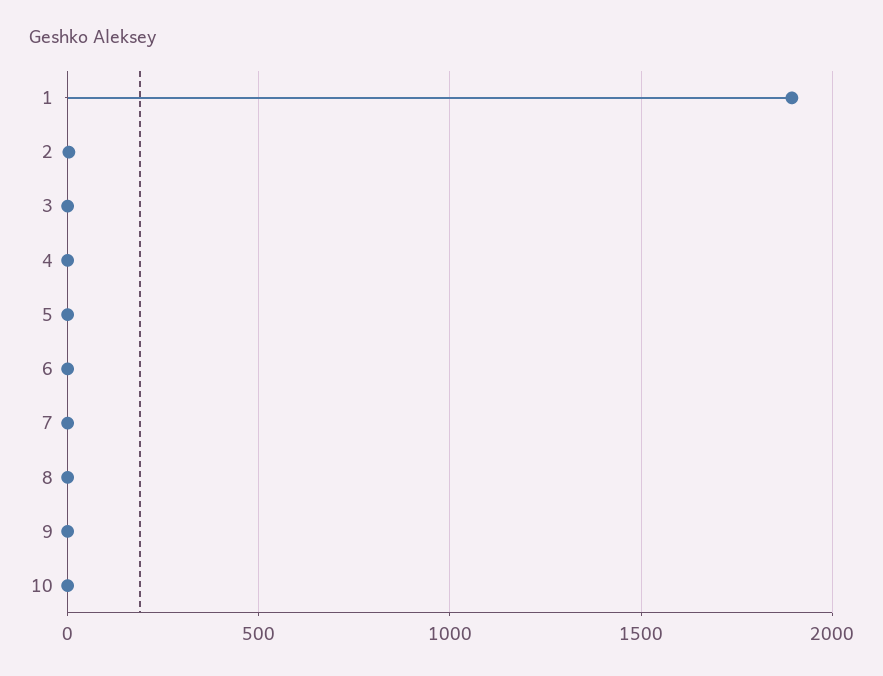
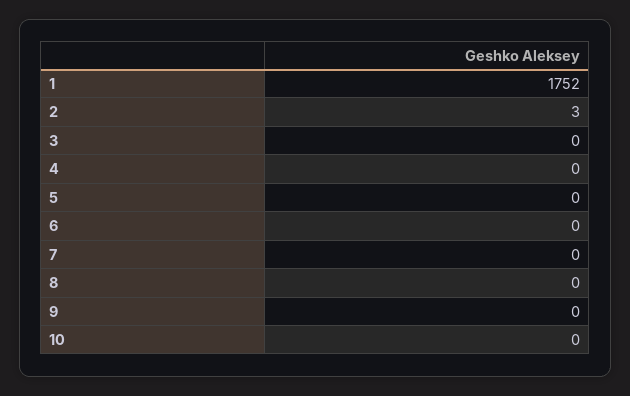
1: 1900 -> 1752

